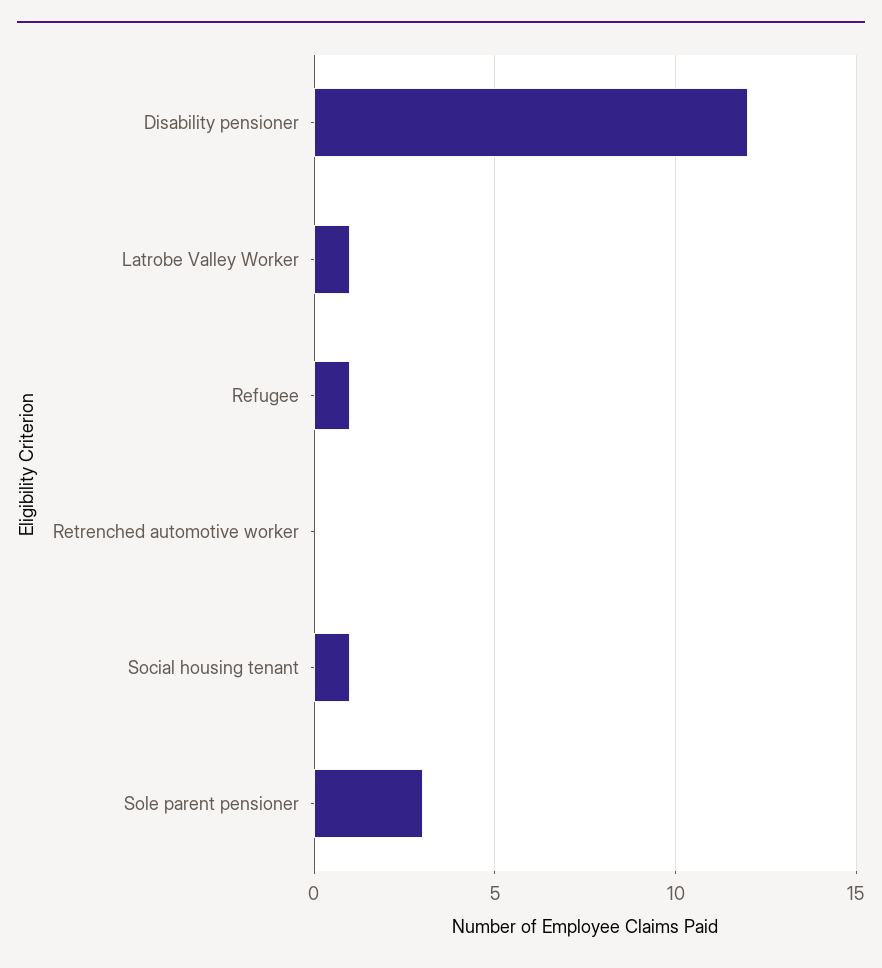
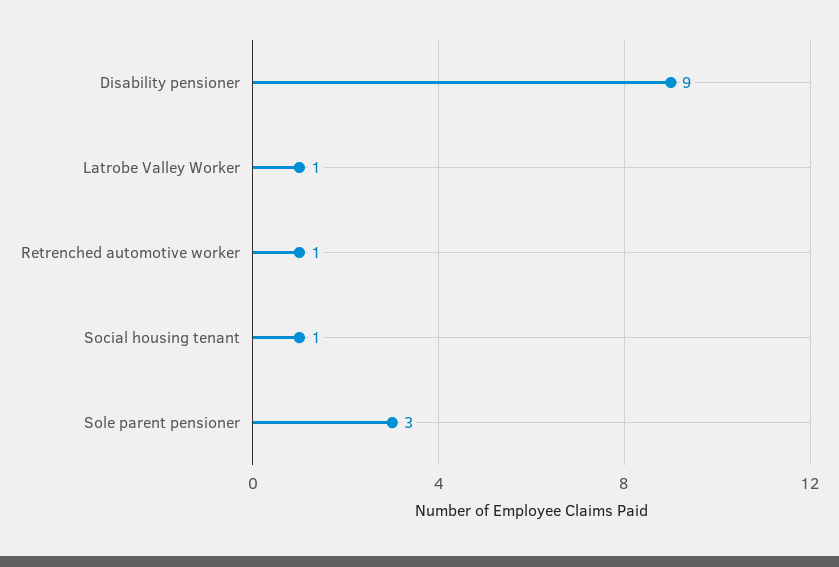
Disability pensioner: 12 -> 9
Refugee: 1 -> none
Retrenched automotive worker: 0 -> 1

